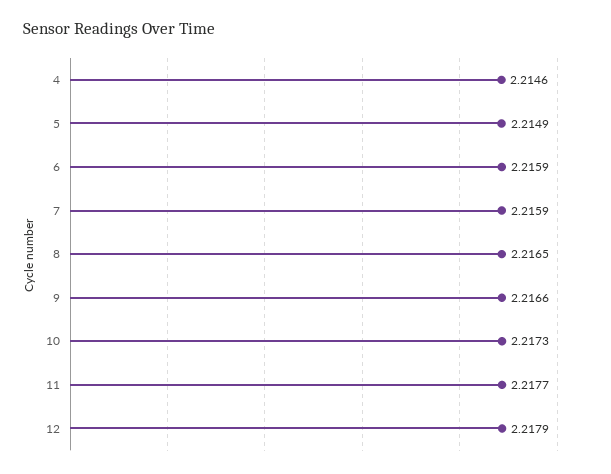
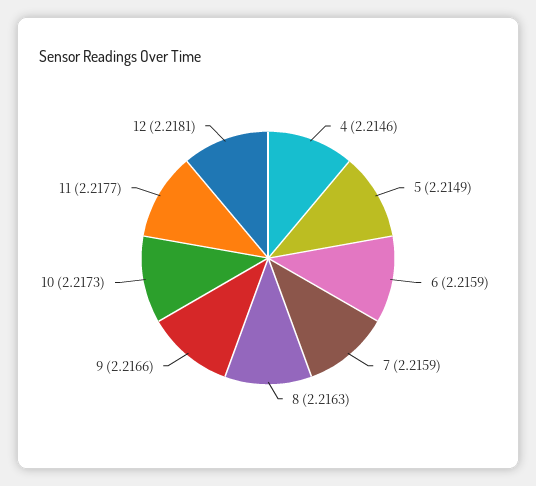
8: 2.2165 -> 2.2163
12: 2.2179 -> 2.2181

